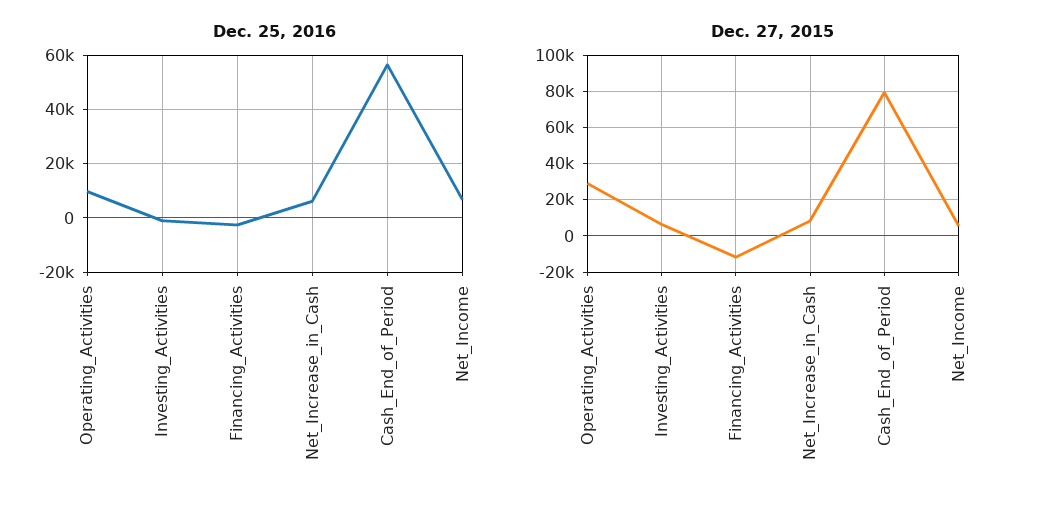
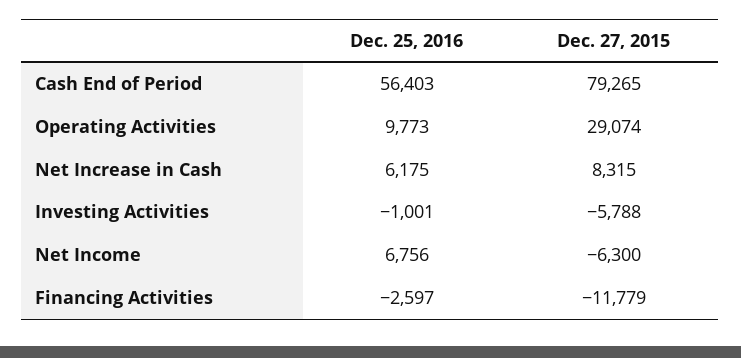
Dec. 27, 2015, Investing_Activities: 5000 -> -5788
Dec. 27, 2015, Net_Income: 5000 -> -6300

